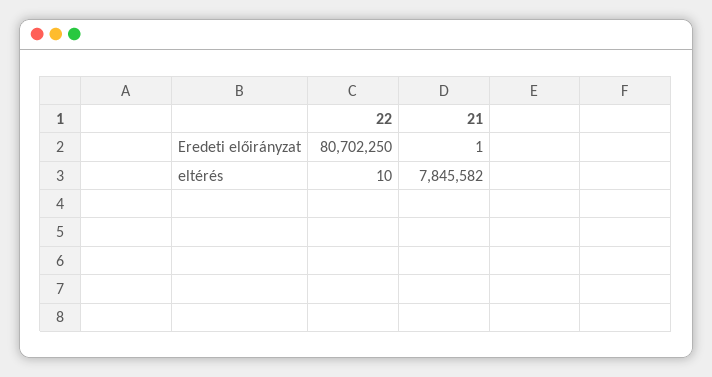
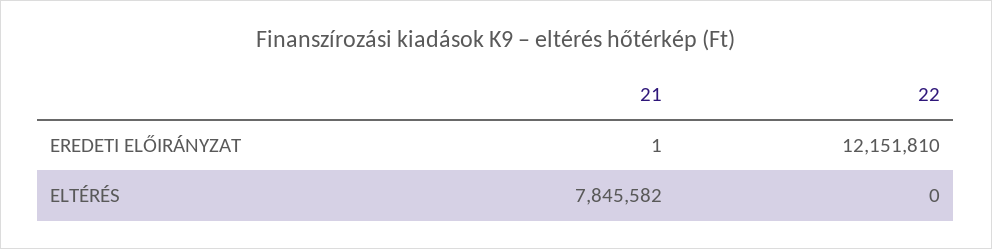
22, Eredeti előirányzat: 80702250 -> 12151810
22, eltérés: 10 -> 0

